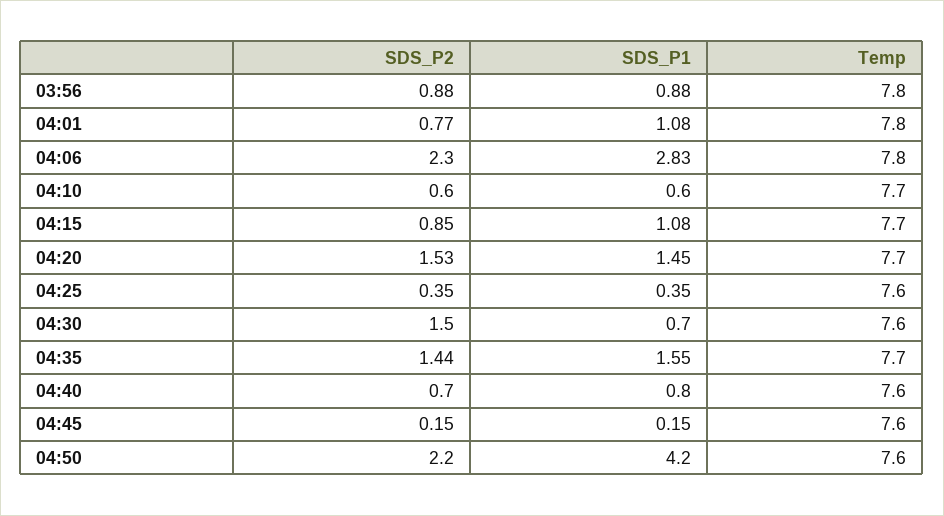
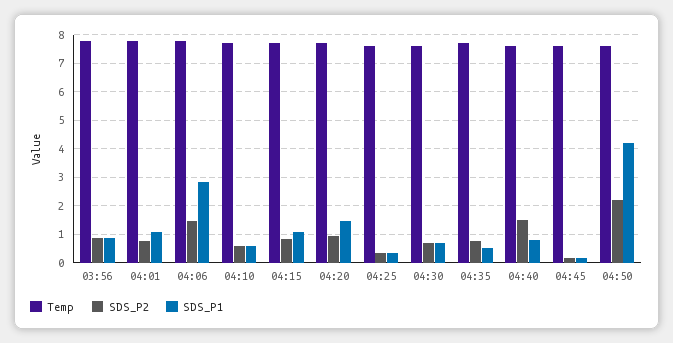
SDS_P2, 04:06: 2.3 -> 1.5
SDS_P2, 04:20: 1.53 -> 1
SDS_P2, 04:30: 1.5 -> 0.75
SDS_P2, 04:35: 1.44 -> 0.75
SDS_P1, 04:35: 1.55 -> 0.5
SDS_P2, 04:40: 0.7 -> 1.5

